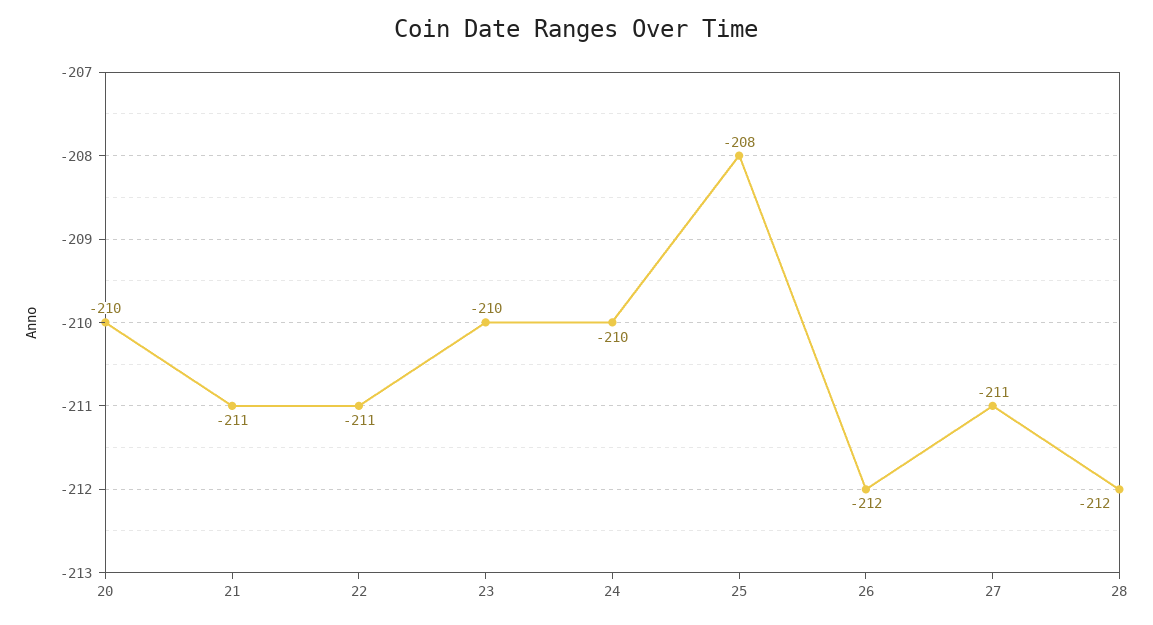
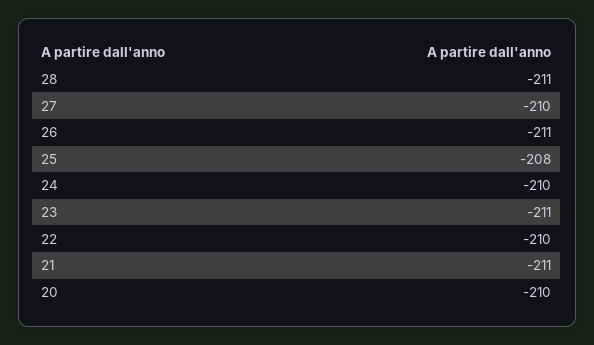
22: -211 -> -210
23: -210 -> -211
26: -212 -> -211
27: -211 -> -210
28: -212 -> -211

